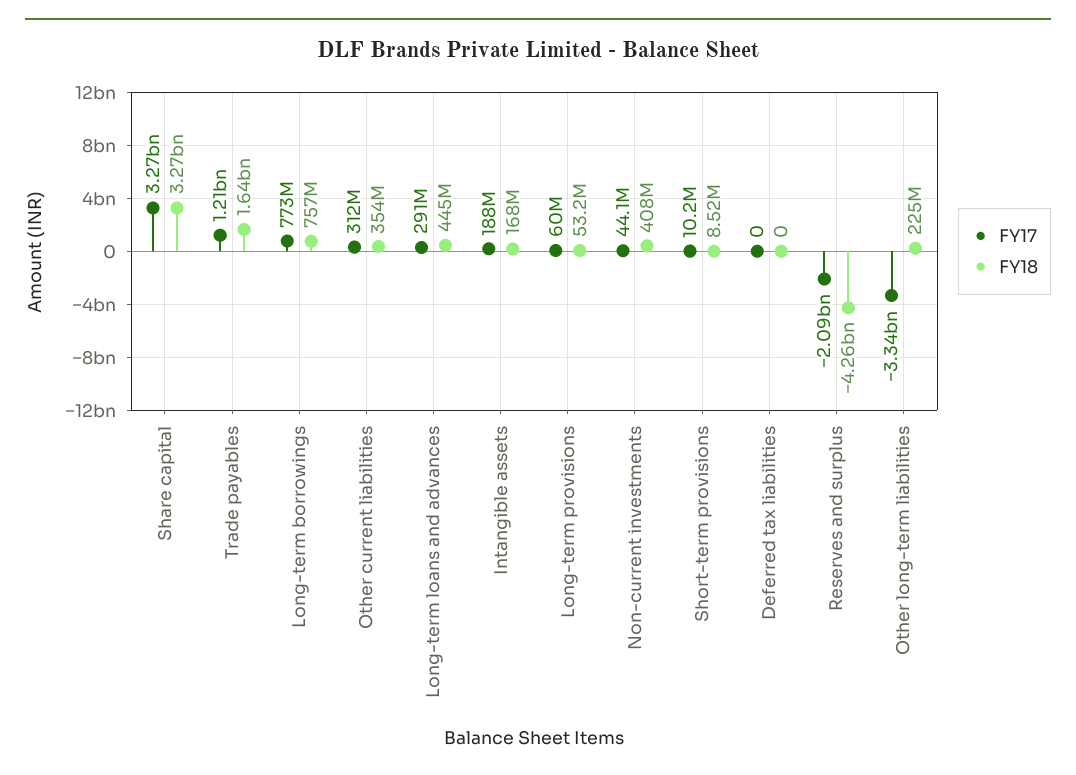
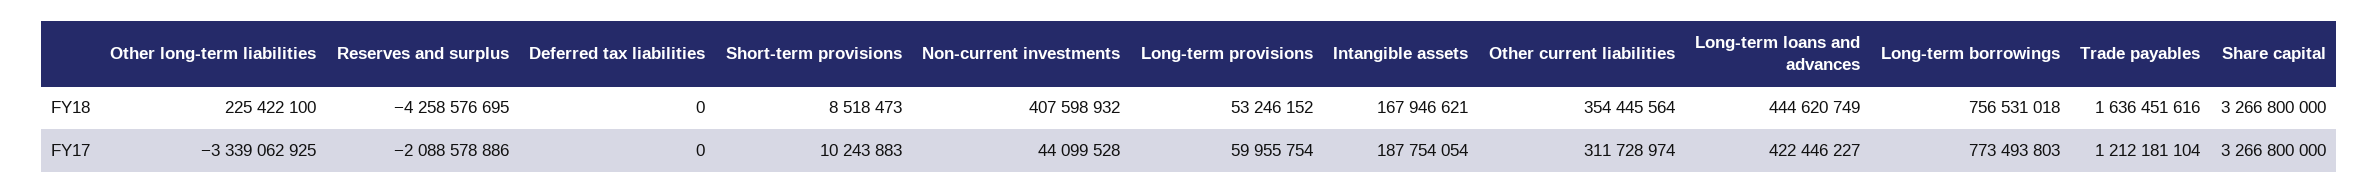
FY17, Long-term loans and advances: 291000000 -> 422446227

